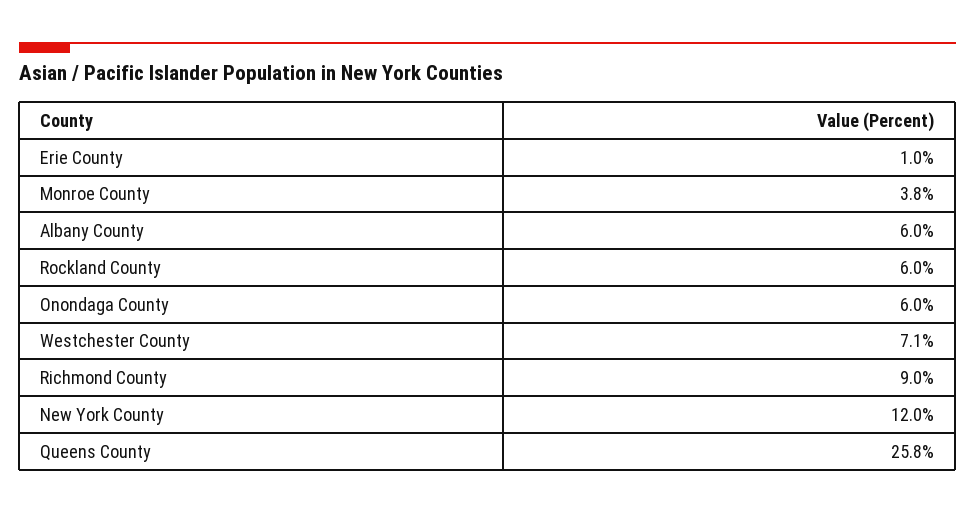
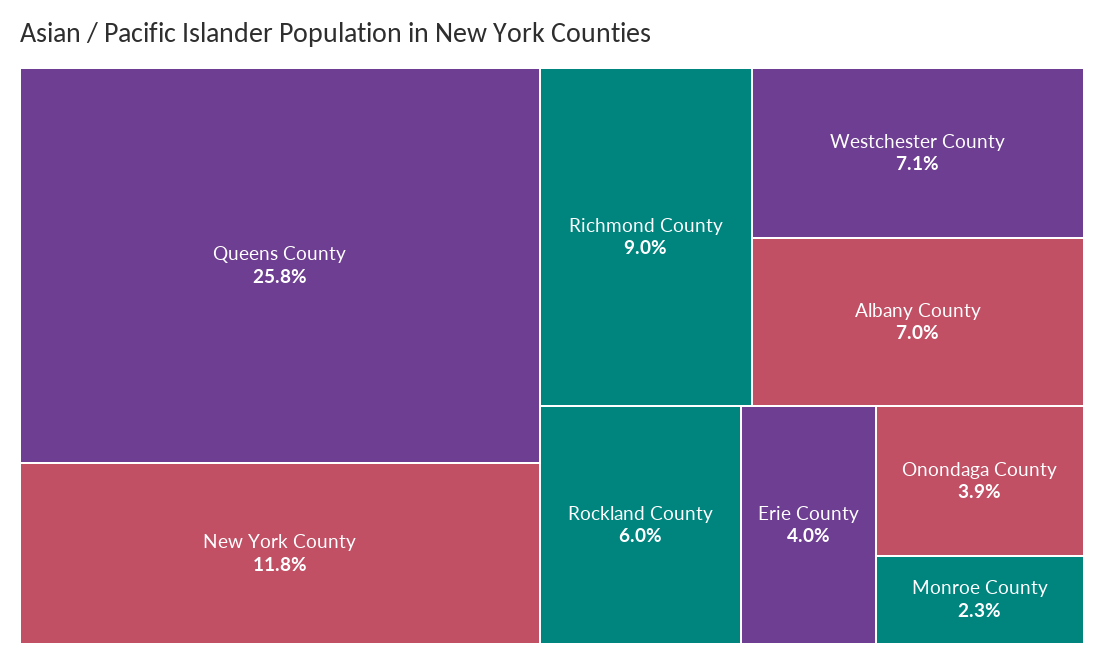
Erie County: 1 -> 4
Monroe County: 3.8 -> 2.3
Albany County: 6 -> 7
Onondaga County: 6 -> 3.9
New York County: 12 -> 11.8

